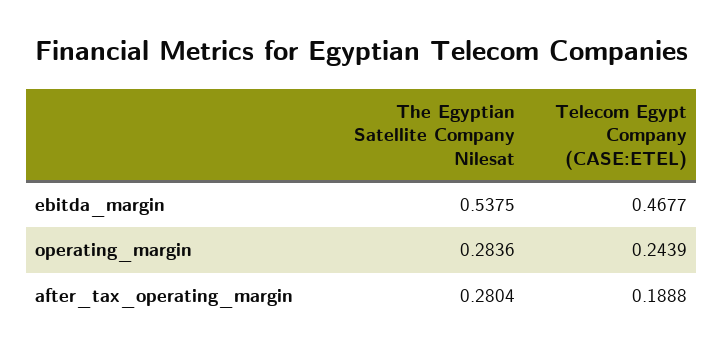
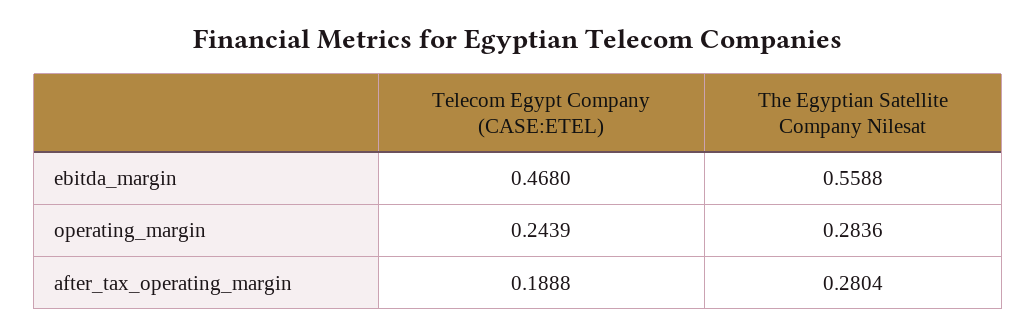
The Egyptian Satellite Company Nilesat, ebitda_margin: 0.5375 -> 0.5588
Telecom Egypt Company (CASE:ETEL), ebitda_margin: 0.4677 -> 0.468

